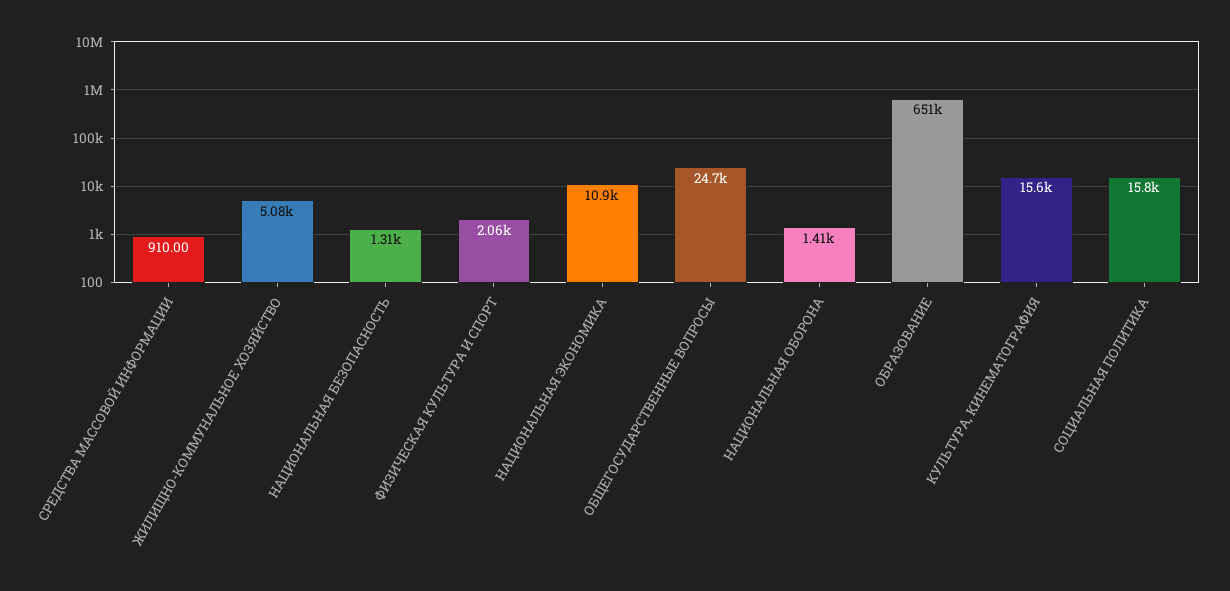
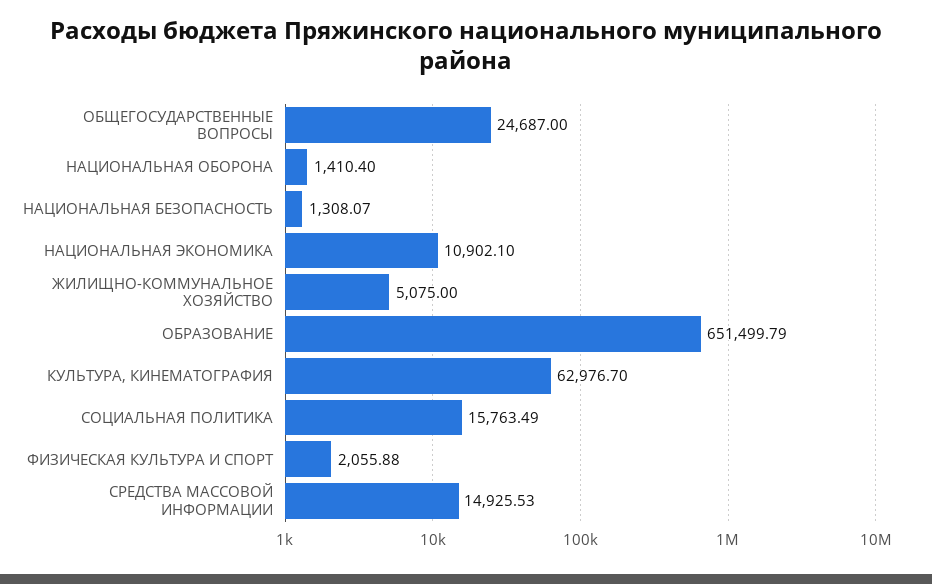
СРЕДСТВА МАССОВОЙ ИНФОРМАЦИИ: 910 -> 14925.53
КУЛЬТУРА, КИНЕМАТОГРАФИЯ: 15600 -> 62976.7

